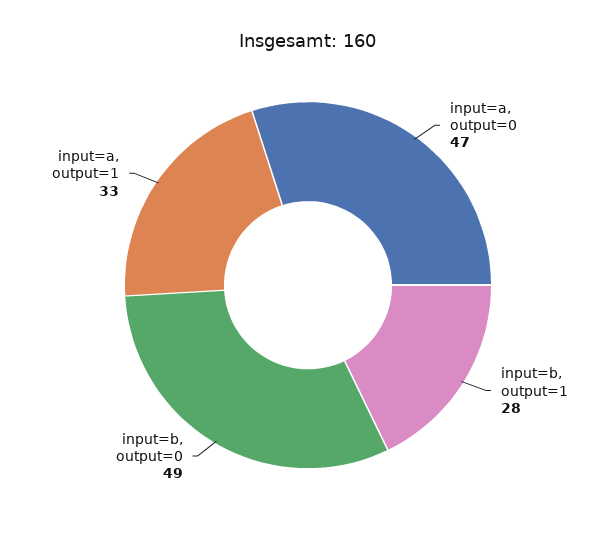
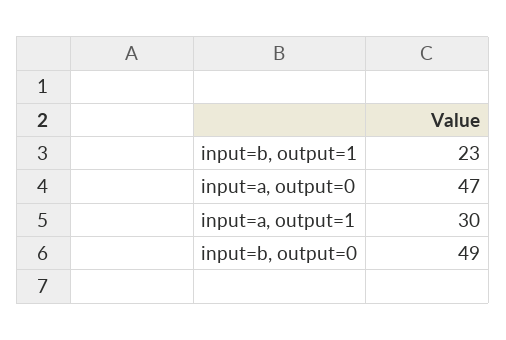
input=b, output=1: 28 -> 23
input=a, output=1: 33 -> 30

